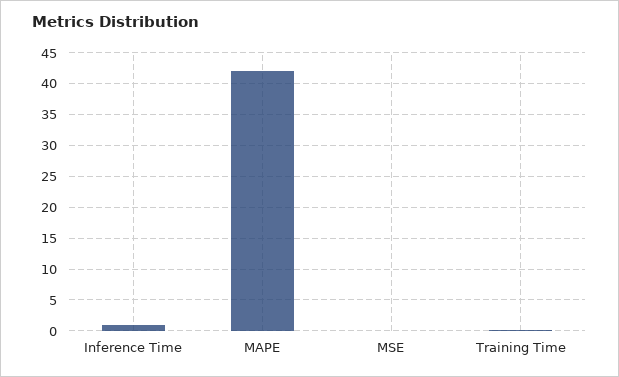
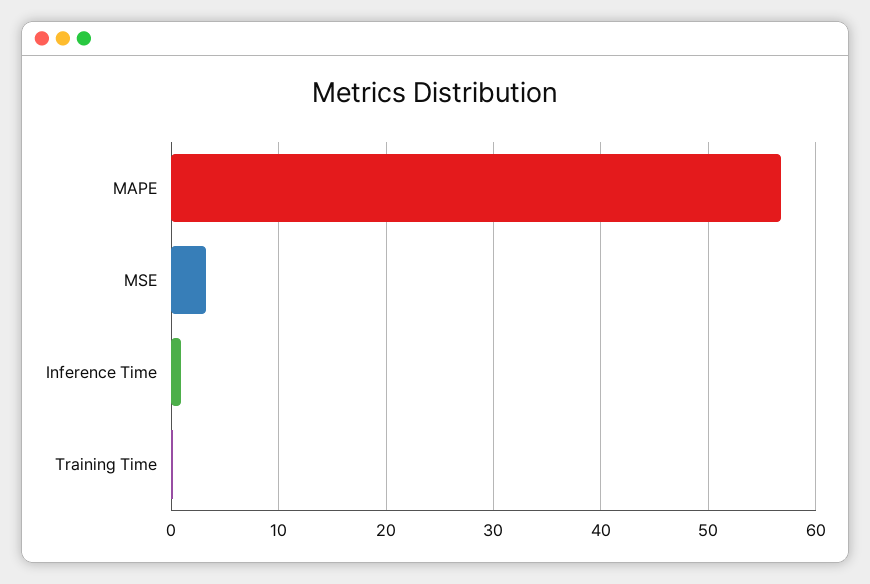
MAPE: 42 -> 57
MSE: 0 -> 3

